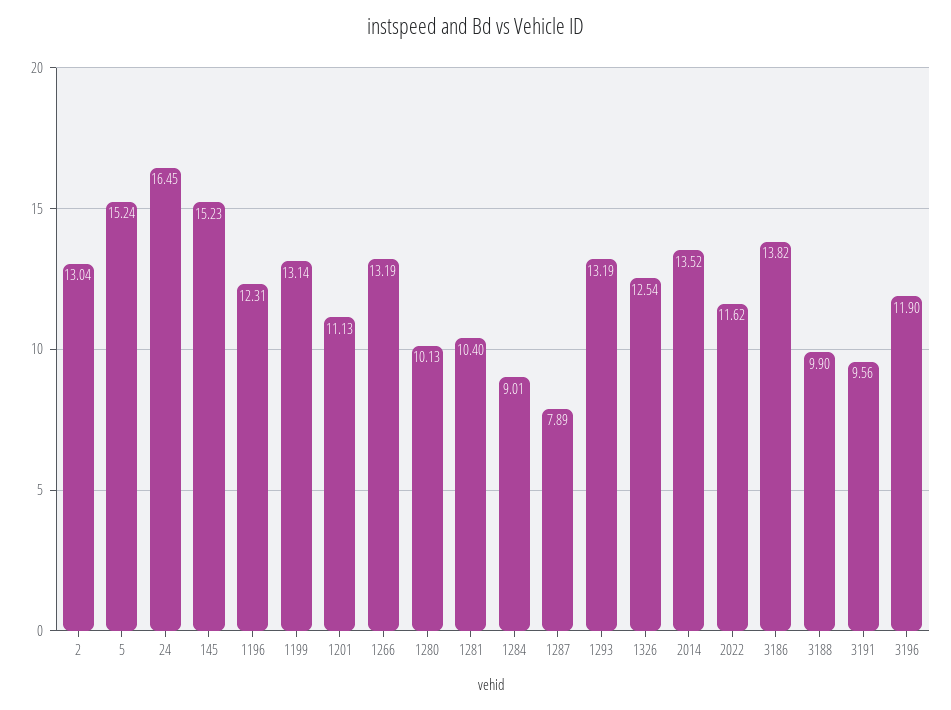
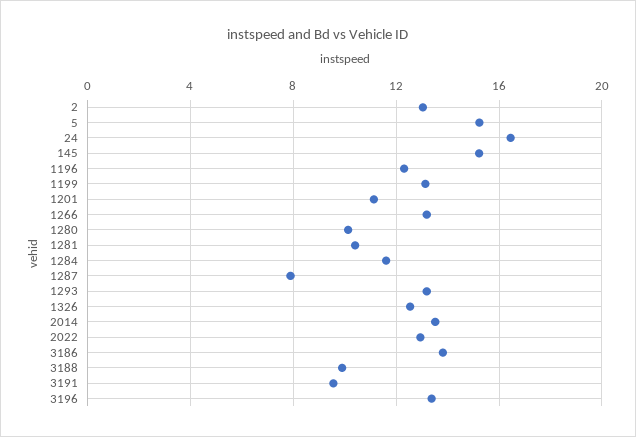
1284: 9.01 -> 11.5
2022: 11.62 -> 13
3196: 11.9 -> 13.5

